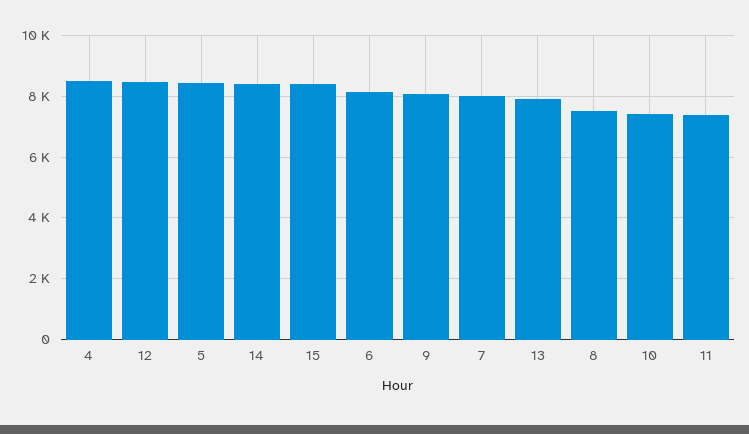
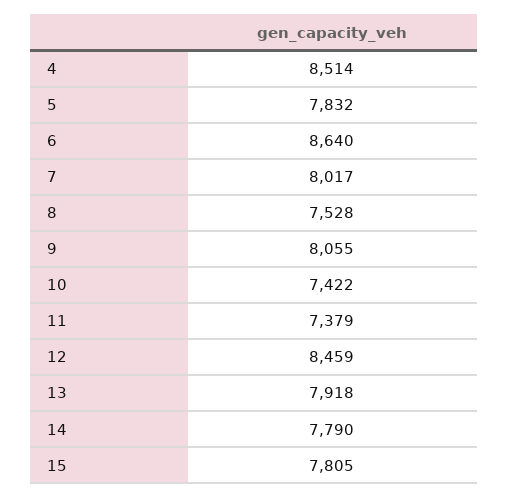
5: 8400 -> 7832
14: 8400 -> 7790
15: 8400 -> 7805
6: 8200 -> 8640

